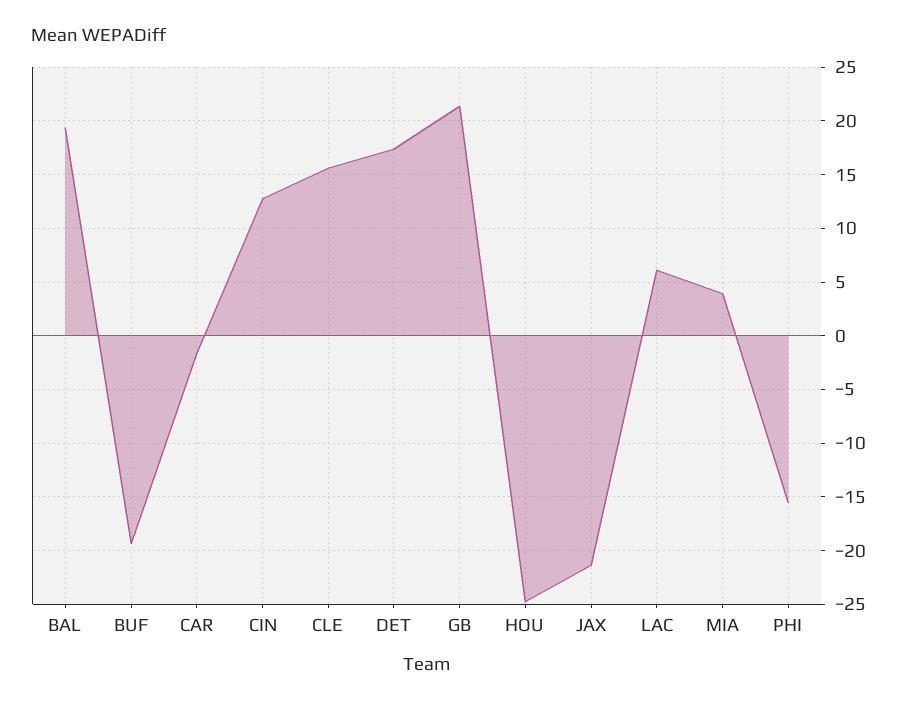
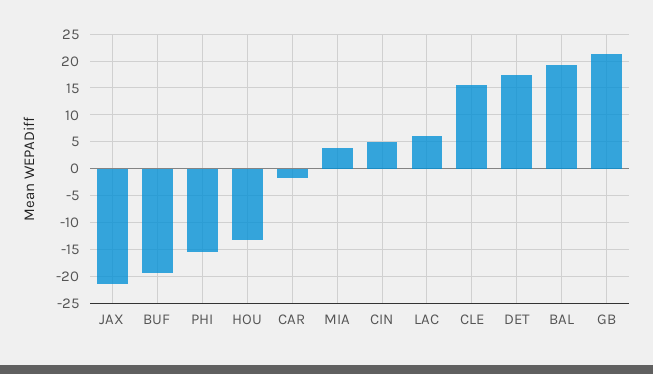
CIN: 13 -> 5
HOU: -25 -> -12.5

